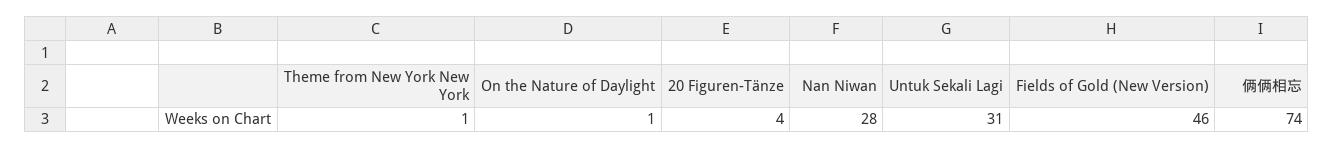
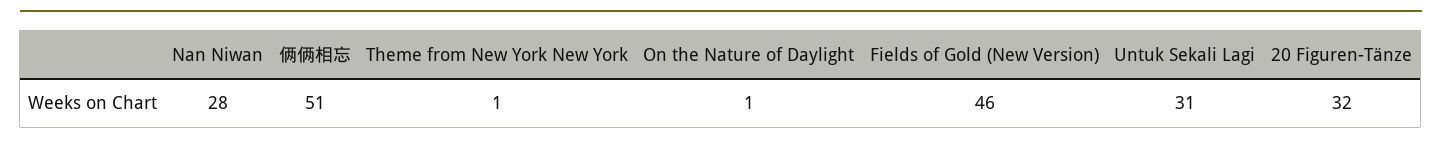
20 Figuren-Tänze: 4 -> 32
俩俩相忘: 74 -> 51

